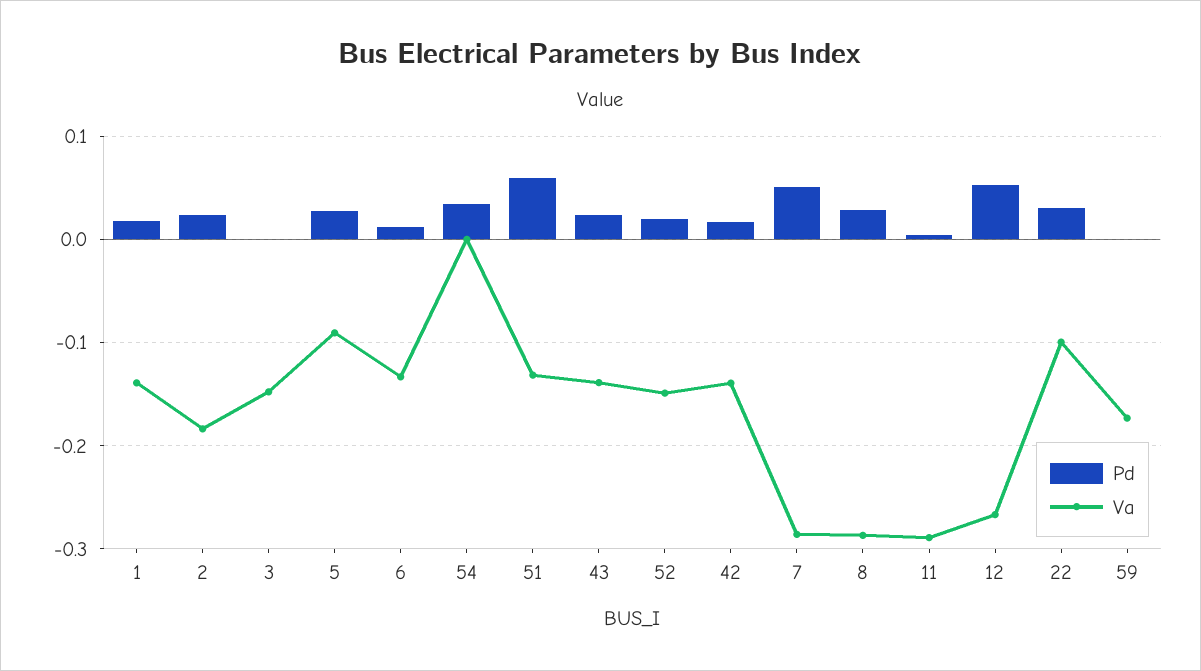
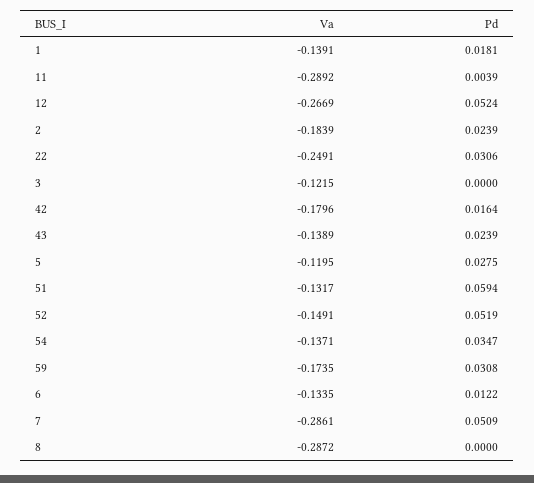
Va, 3: -0.15 -> -0.1215
Va, 5: -0.09 -> -0.1195
Va, 54: 0 -> -0.1371
Pd, 52: 0.02 -> 0.0519
Va, 42: -0.14 -> -0.1796
Pd, 8: 0.03 -> 0
Va, 22: -0.1 -> -0.2491
Pd, 59: 0 -> 0.0308

